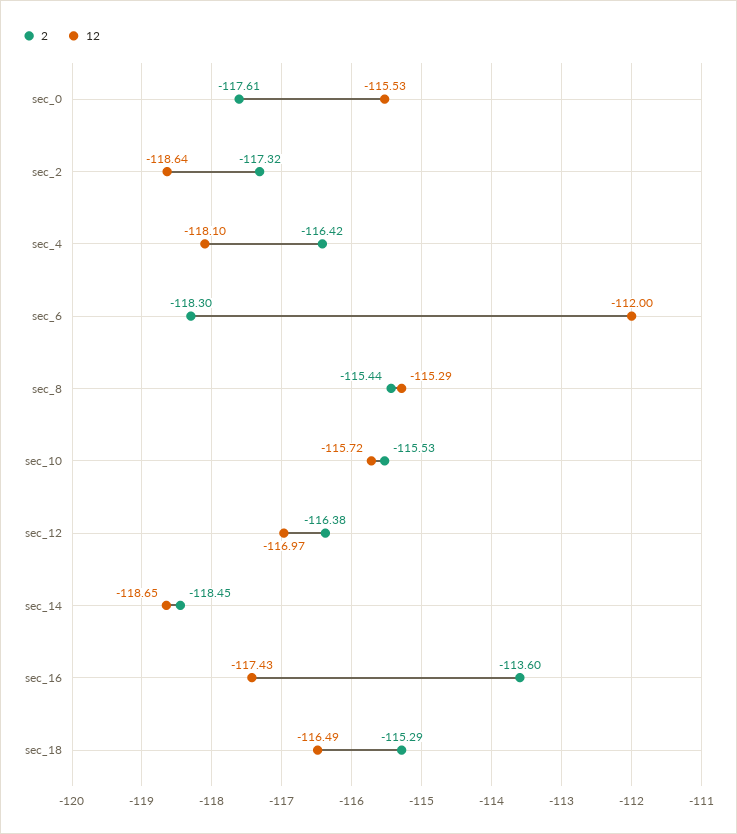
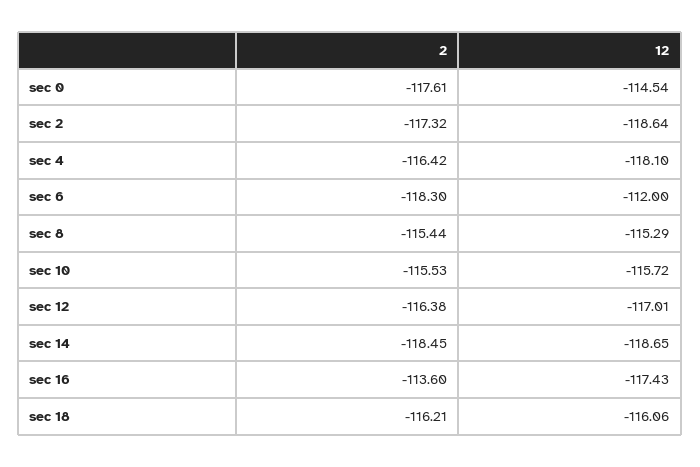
12, sec_0: -115.53 -> -114.54
12, sec_12: -116.97 -> -117.01
2, sec_18: -115.29 -> -116.21
12, sec_18: -116.49 -> -116.06

